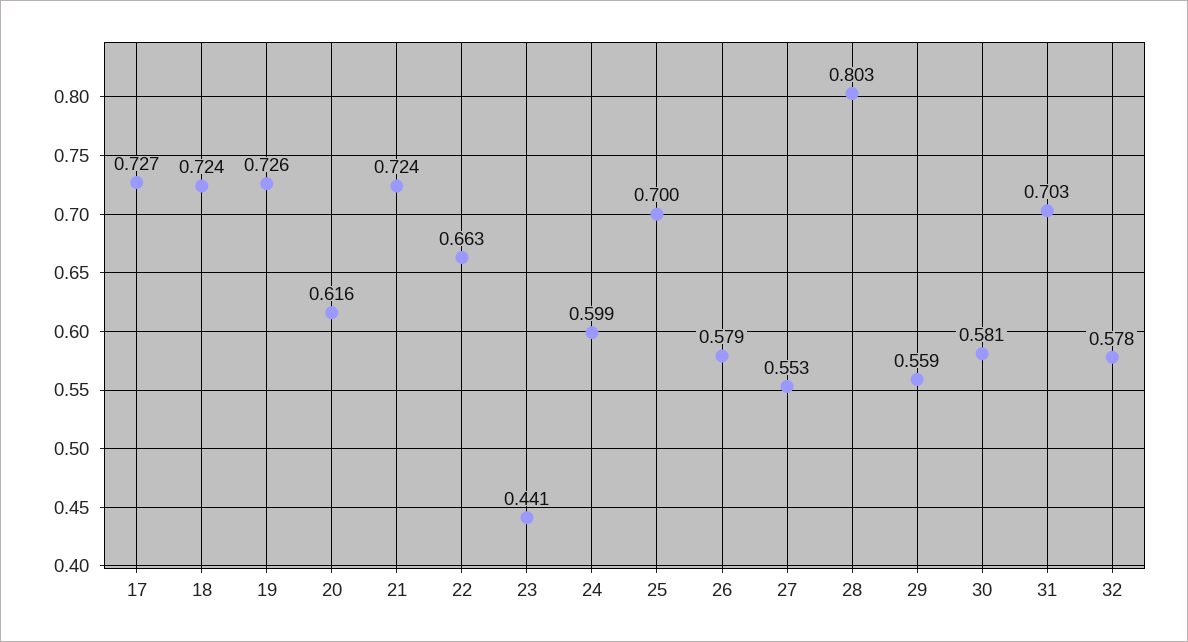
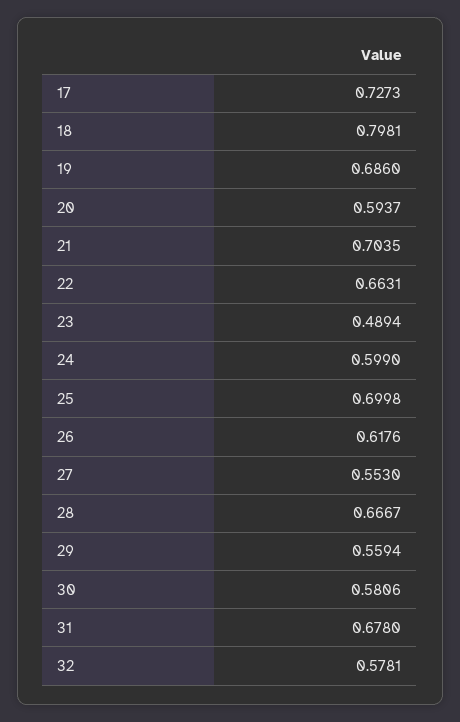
18: 0.724 -> 0.7981
19: 0.726 -> 0.686
20: 0.616 -> 0.5937
21: 0.724 -> 0.7035
23: 0.441 -> 0.4894
26: 0.579 -> 0.6176
28: 0.803 -> 0.6667
31: 0.703 -> 0.678

